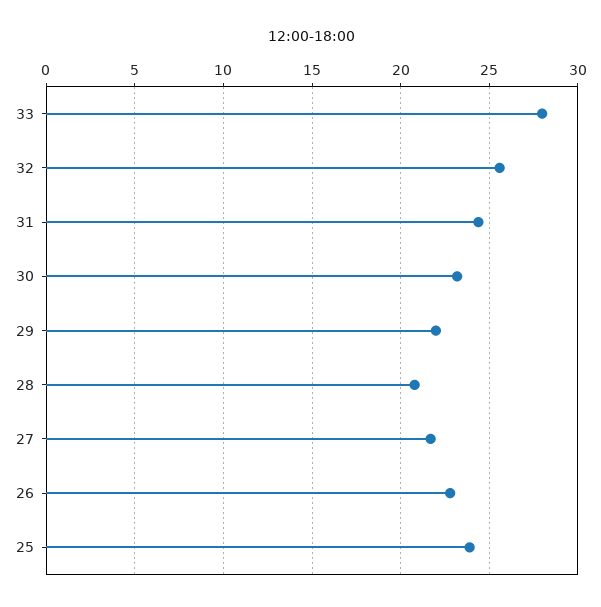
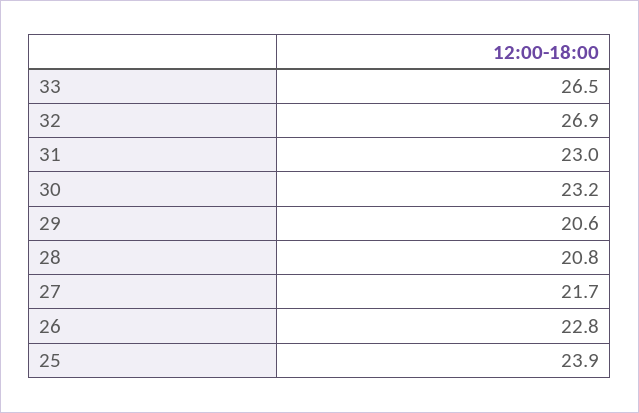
33: 28 -> 26.5
32: 25.5 -> 26.9
31: 24.5 -> 23
29: 22 -> 20.6

